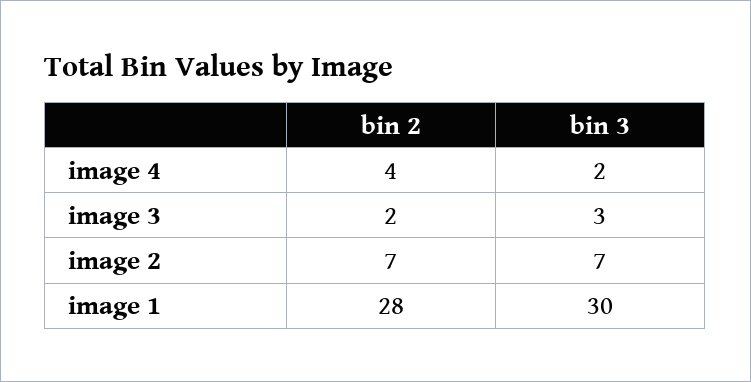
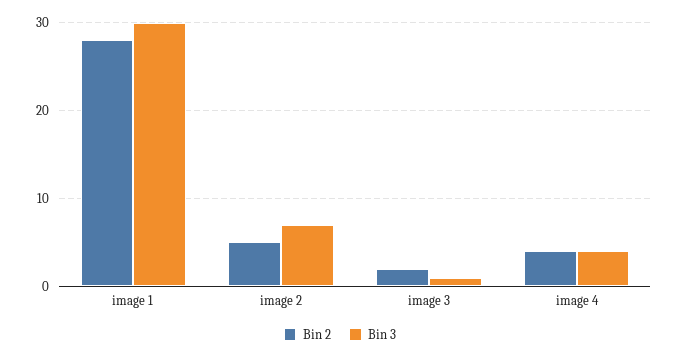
bin 3, image 4: 2 -> 4
bin 3, image 3: 3 -> 1
bin 2, image 2: 7 -> 5

